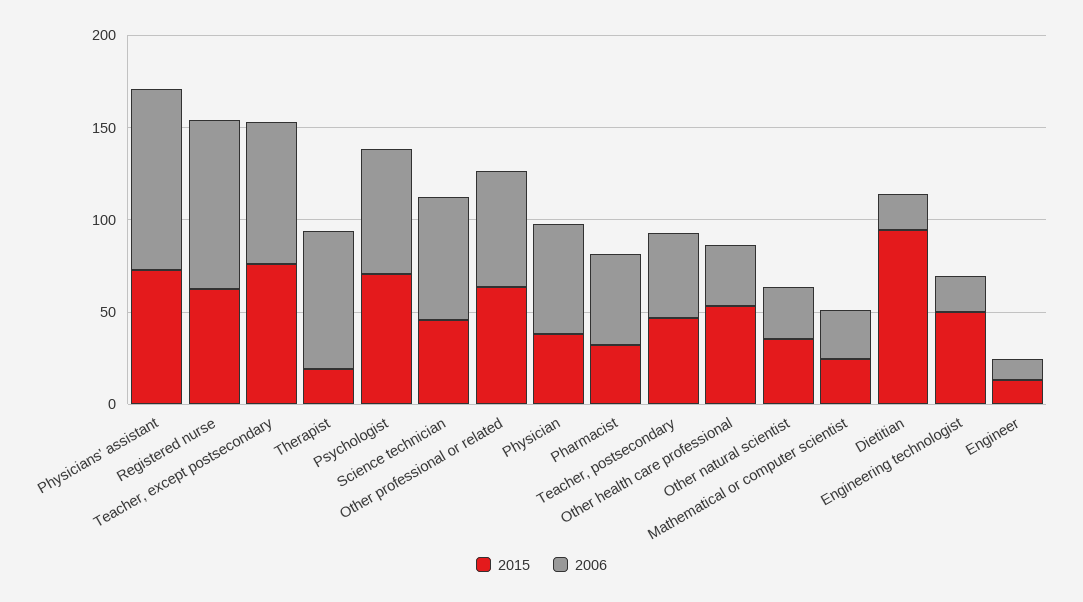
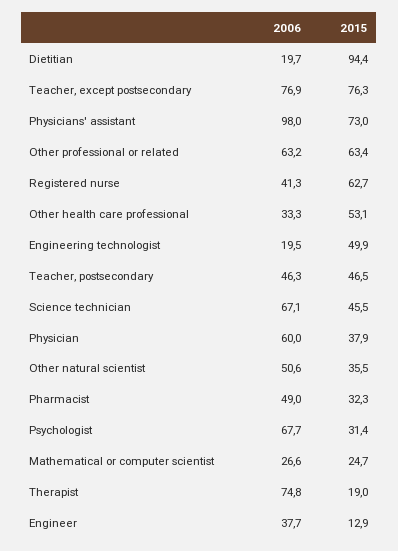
2006, Registered nurse: 90 -> 41.3
2015, Psychologist: 70 -> 31.4
2006, Other natural scientist: 30 -> 50.6
2006, Engineer: 10 -> 37.7

